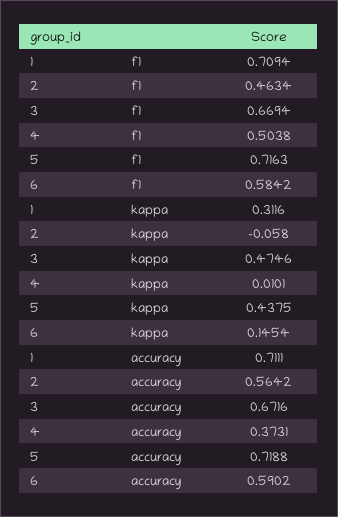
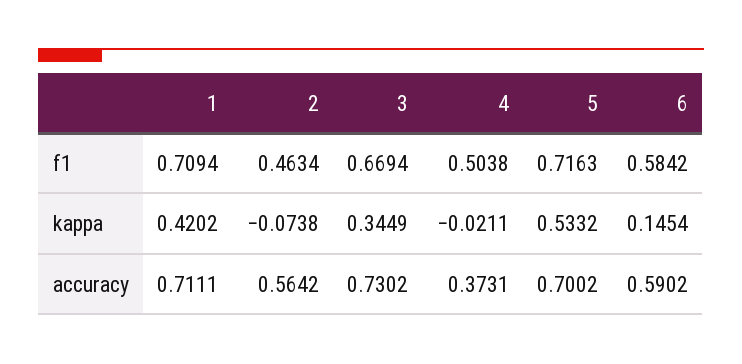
1, kappa: 0.3116 -> 0.4202
2, kappa: -0.058 -> -0.0738
3, kappa: 0.4746 -> 0.3449
4, kappa: 0.0101 -> -0.0211
5, kappa: 0.4375 -> 0.5332
3, accuracy: 0.6716 -> 0.7302
5, accuracy: 0.7188 -> 0.7002

